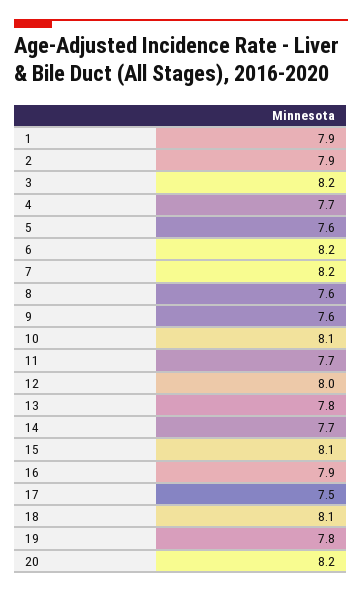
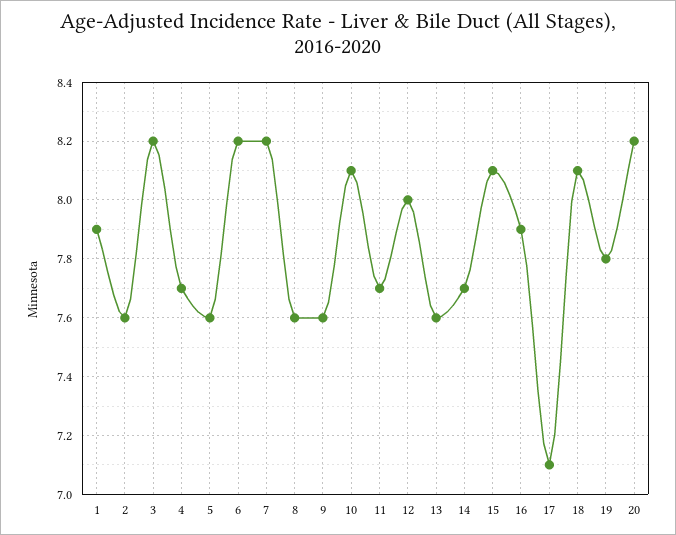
2: 7.9 -> 7.6
13: 7.8 -> 7.6
17: 7.5 -> 7.1

